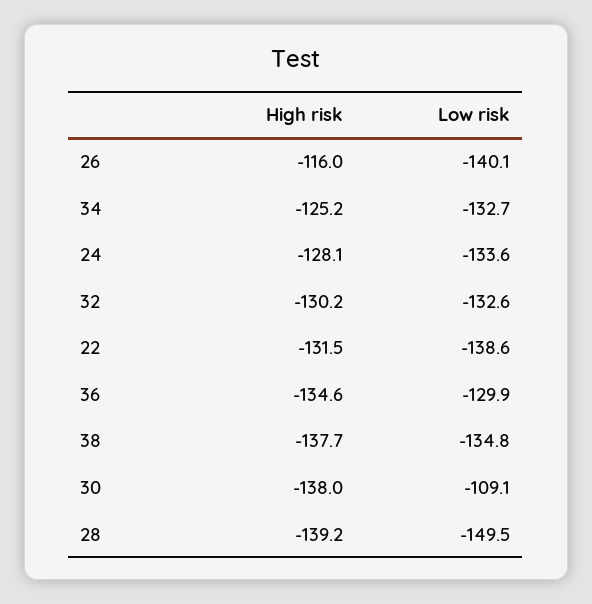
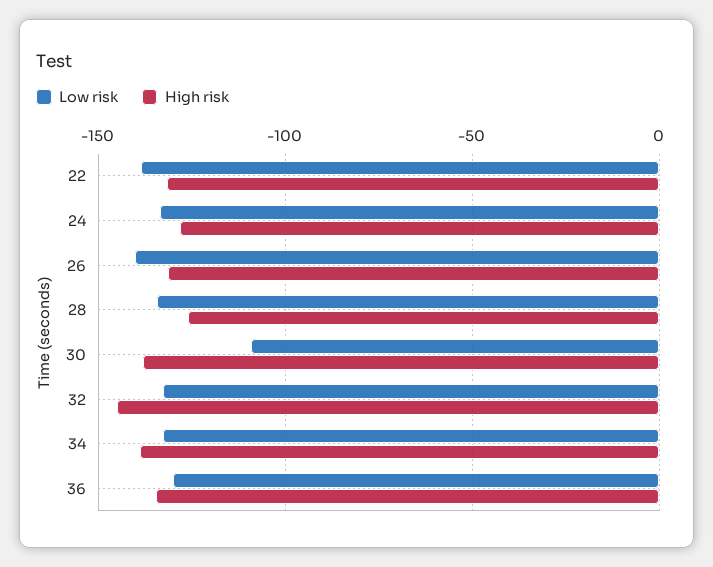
High risk, 26: -116 -> -130
High risk, 34: -125.2 -> -140
High risk, 32: -130.2 -> -145
High risk, 38: -137.7 -> none
Low risk, 38: -134.8 -> none
High risk, 28: -139.2 -> -125
Low risk, 28: -149.5 -> -135

